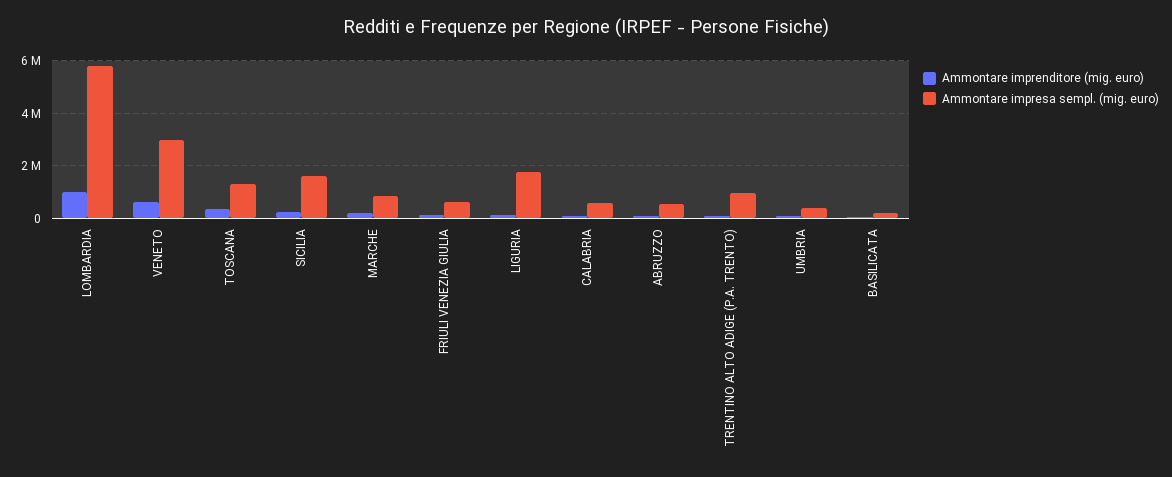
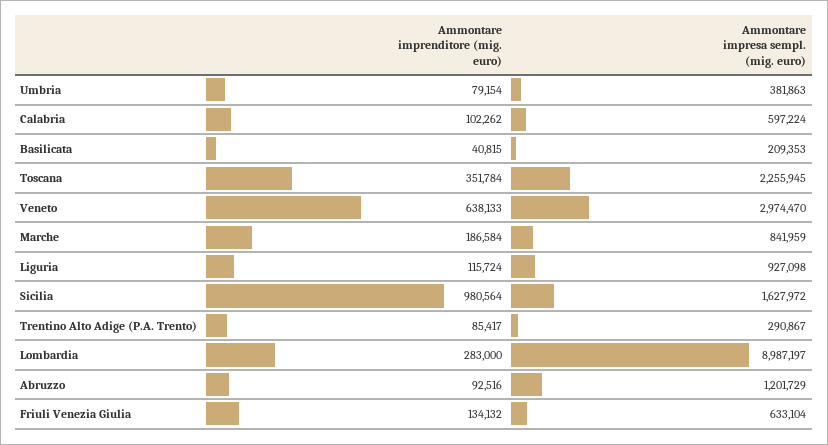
Ammontare imprenditore (mig. euro), LOMBARDIA: 1000000 -> 283000
Ammontare impresa sempl. (mig. euro), LOMBARDIA: 5750000 -> 8987197
Ammontare impresa sempl. (mig. euro), TOSCANA: 1250000 -> 2255945
Ammontare imprenditore (mig. euro), SICILIA: 250000 -> 980564
Ammontare impresa sempl. (mig. euro), LIGURIA: 1750000 -> 927098
Ammontare impresa sempl. (mig. euro), ABRUZZO: 500000 -> 1201729
Ammontare impresa sempl. (mig. euro), TRENTINO ALTO ADIGE (P.A. TRENTO): 1000000 -> 290867

